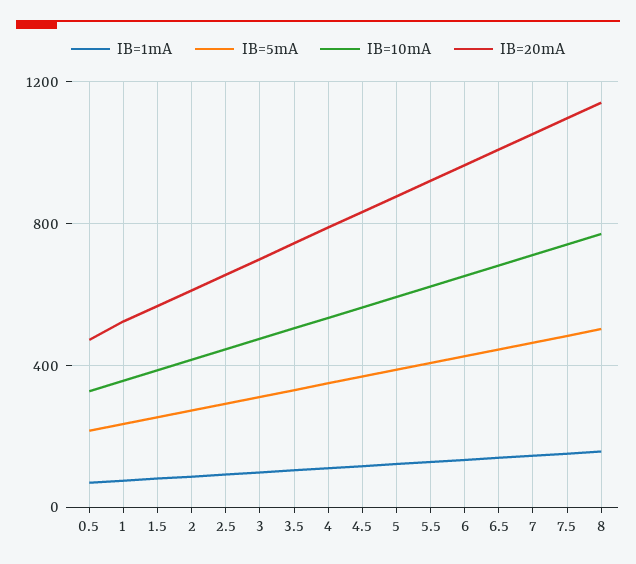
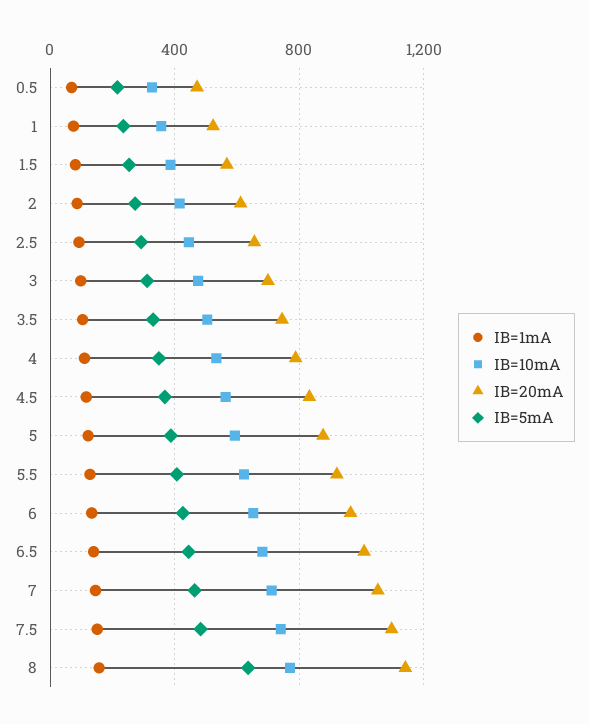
IB=5mA, 8: 500 -> 650

